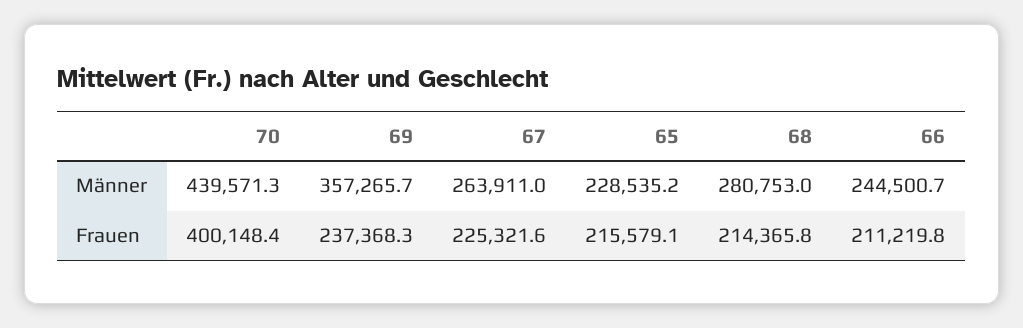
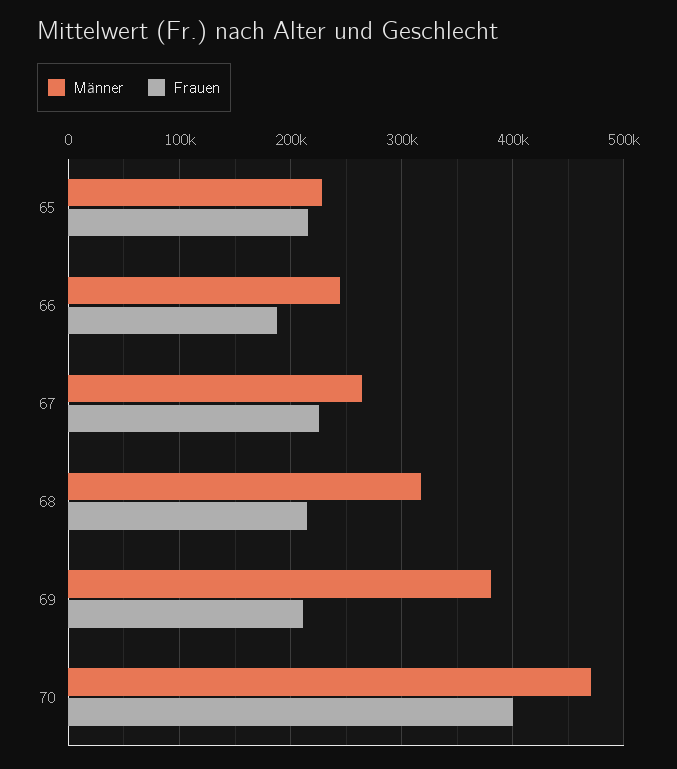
Männer, 70: 439571.3 -> 470000
Männer, 69: 357265.7 -> 380000
Männer, 68: 280753 -> 320000
Frauen, 69: 237368.3 -> 210000
Frauen, 66: 211219.8 -> 190000

